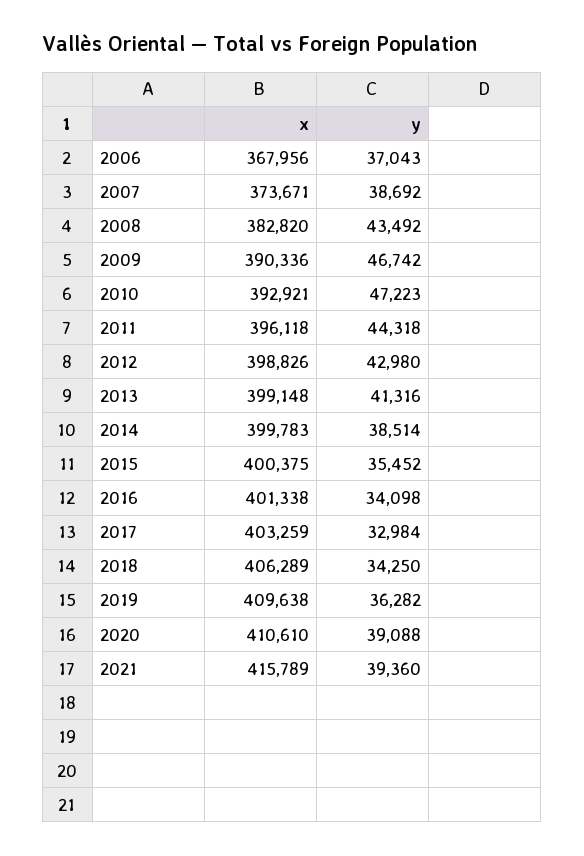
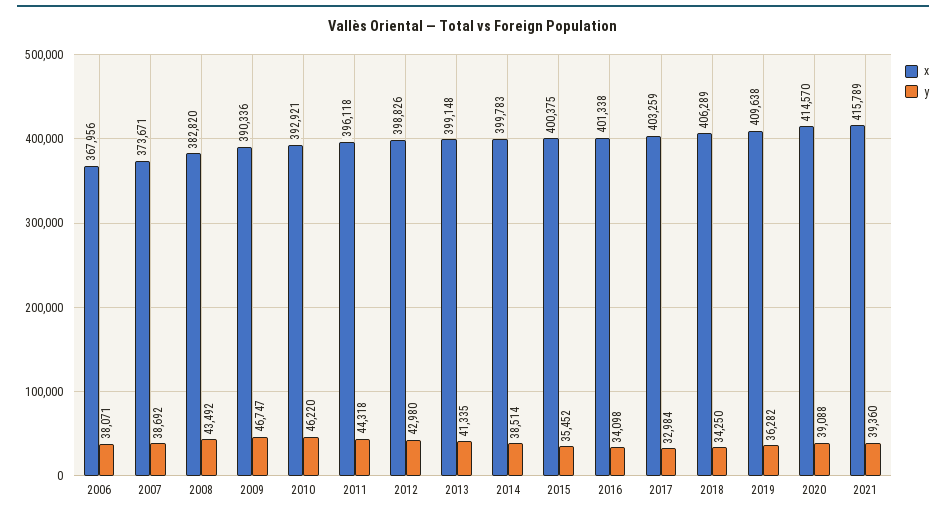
y, 2006: 37043 -> 38071
y, 2009: 46742 -> 46747
y, 2010: 47223 -> 46220
y, 2013: 41316 -> 41335
x, 2020: 410610 -> 414570

